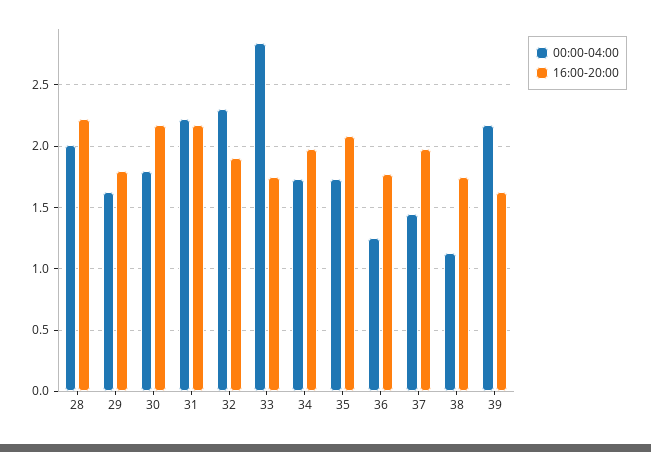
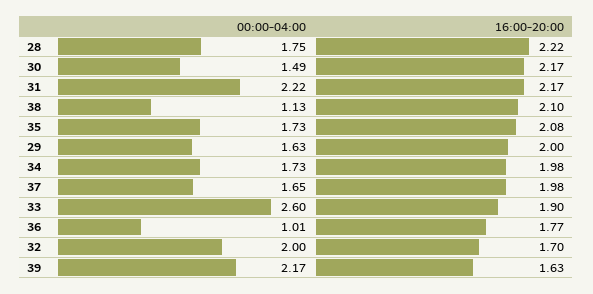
00:00-04:00, 28: 2 -> 1.75
16:00-20:00, 29: 1.8 -> 2
00:00-04:00, 30: 1.8 -> 1.49
00:00-04:00, 32: 2.3 -> 2
16:00-20:00, 32: 1.9 -> 1.7
00:00-04:00, 33: 2.85 -> 2.6
16:00-20:00, 33: 1.75 -> 1.9
00:00-04:00, 36: 1.25 -> 1.01
00:00-04:00, 37: 1.45 -> 1.65
16:00-20:00, 38: 1.75 -> 2.1

